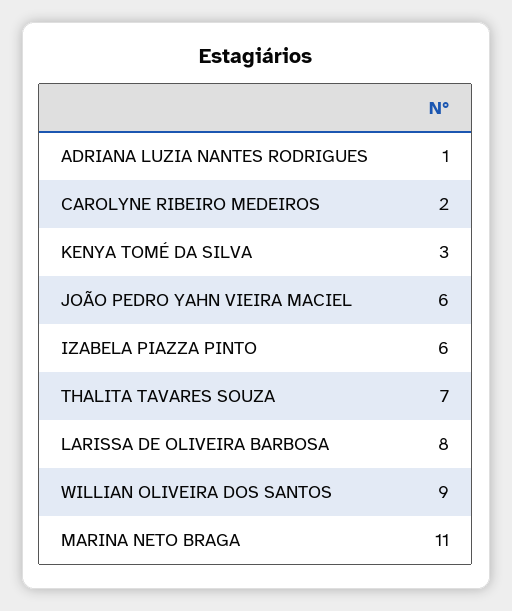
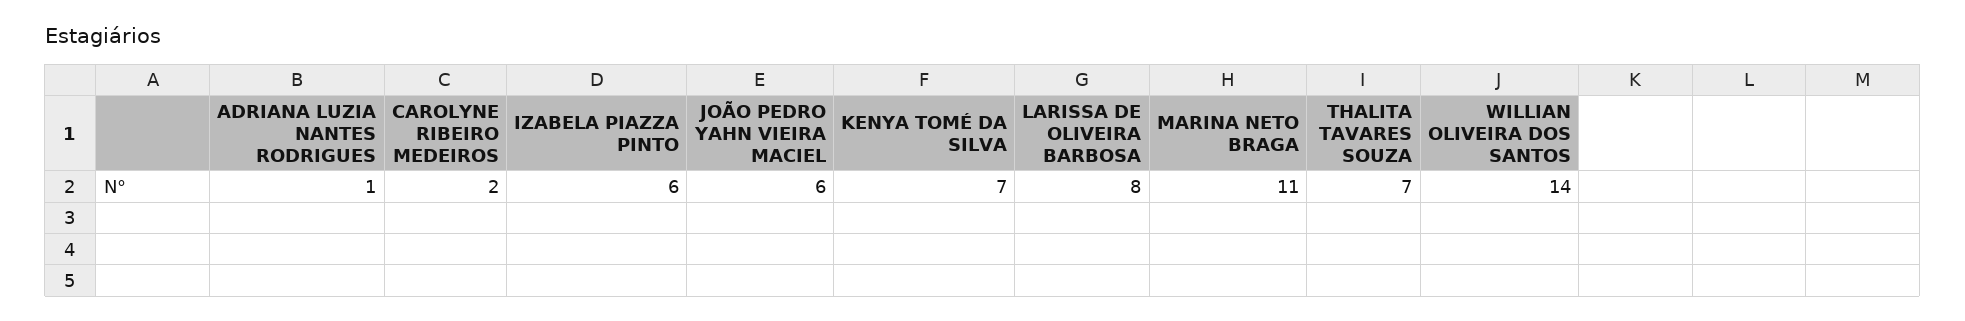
KENYA TOMÉ DA SILVA: 3 -> 7
WILLIAN OLIVEIRA DOS SANTOS: 9 -> 14

